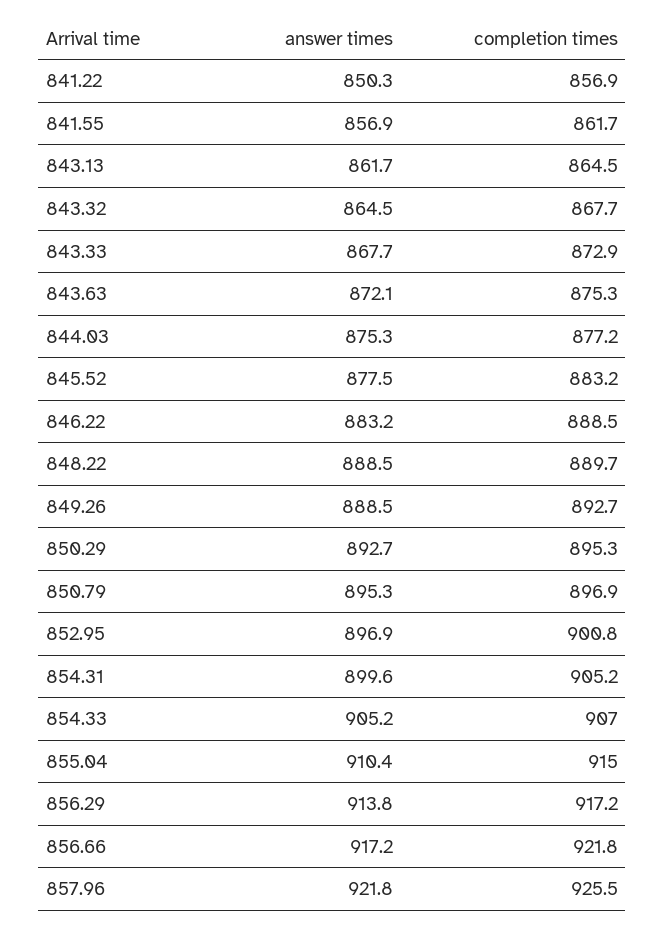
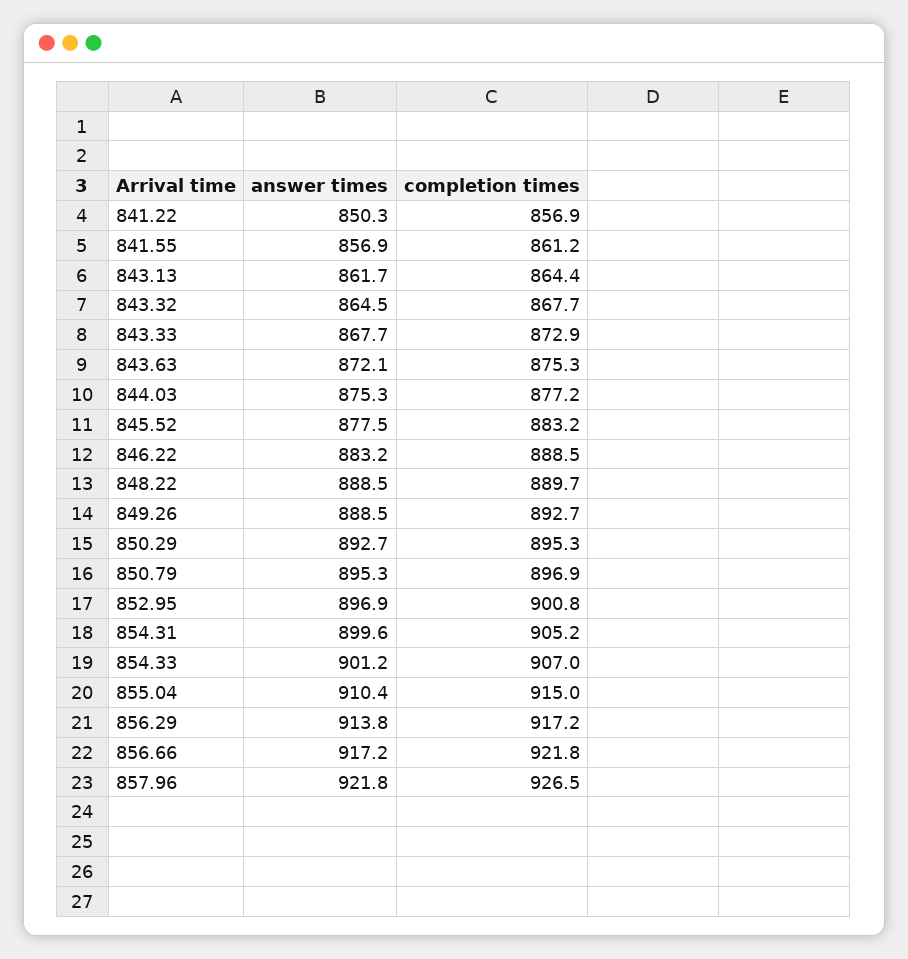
completion times, 841.55: 861.7 -> 861.2
completion times, 843.13: 864.5 -> 864.4
answer times, 854.33: 905.2 -> 901.2
completion times, 857.96: 925.5 -> 926.5

